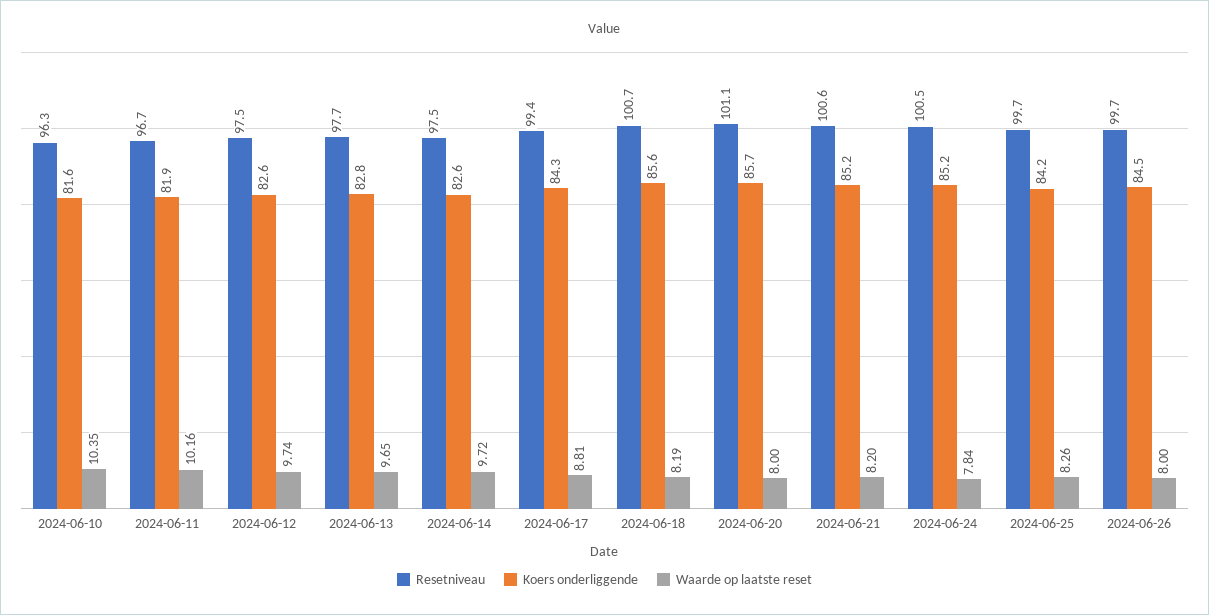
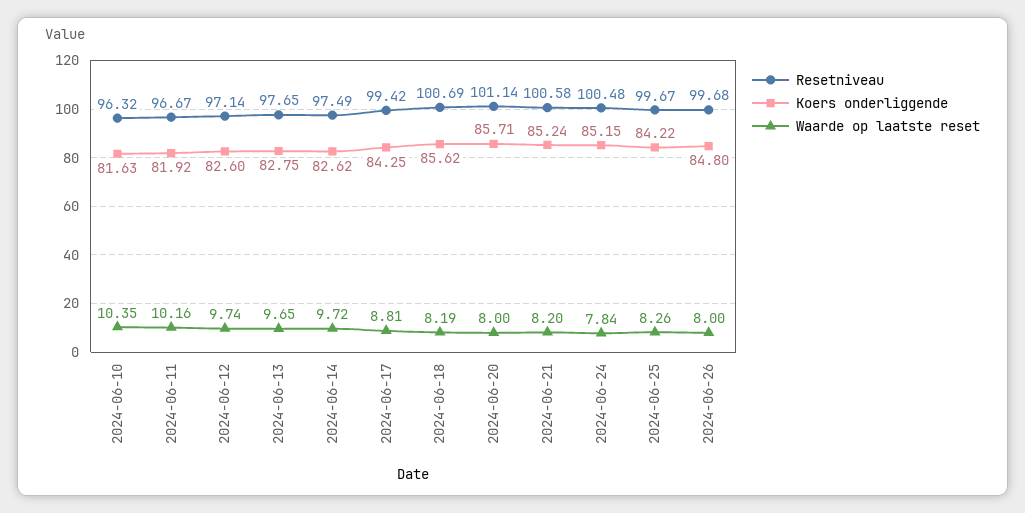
Resetniveau, 2024-06-12: 97.5 -> 97.14
Koers onderliggende, 2024-06-26: 84.5 -> 84.8

